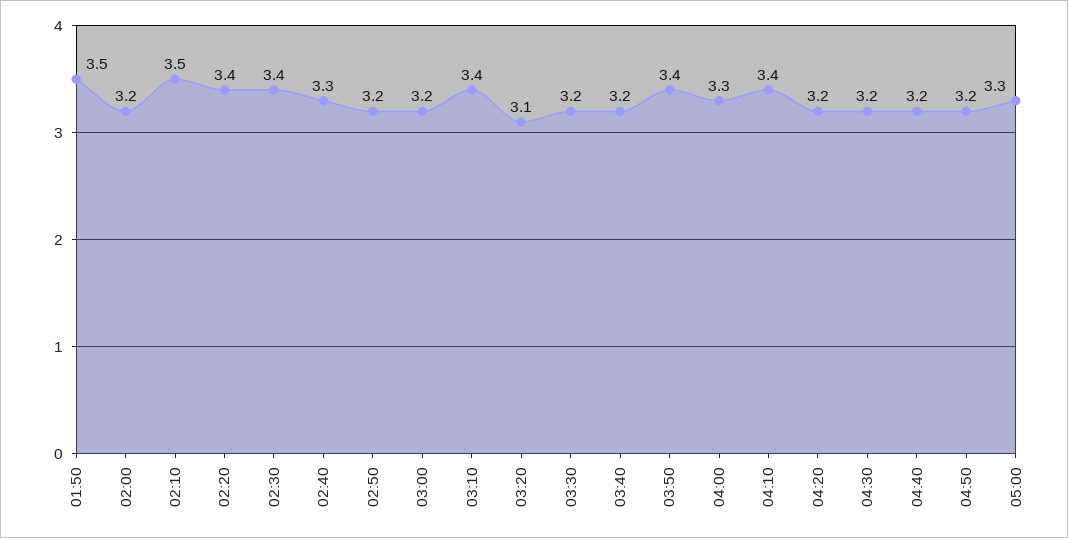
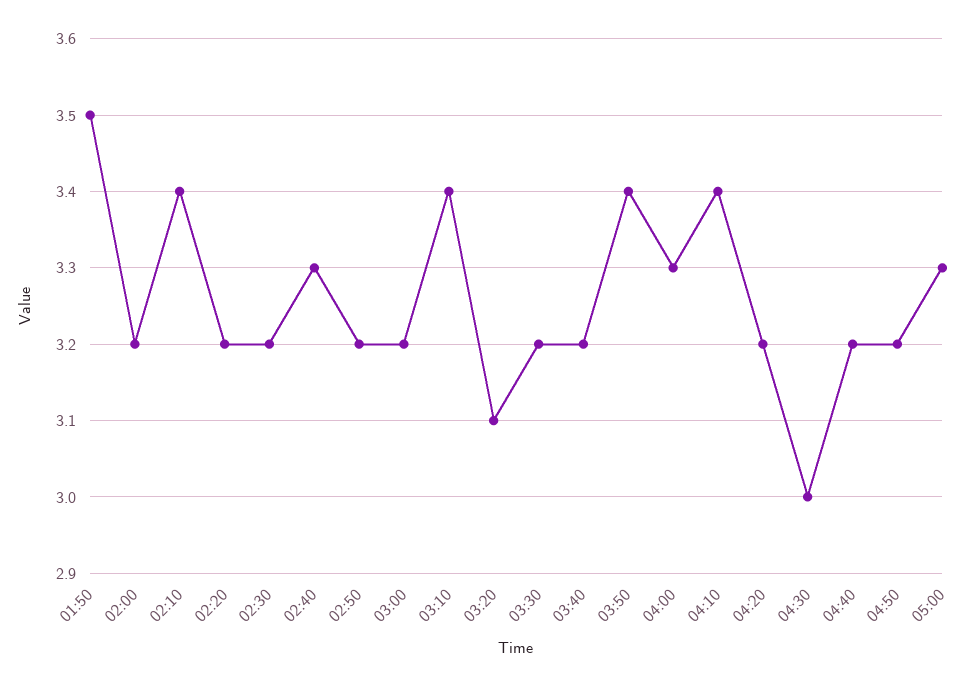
02:10: 3.5 -> 3.4
02:20: 3.4 -> 3.2
02:30: 3.4 -> 3.2
04:30: 3.2 -> 3

